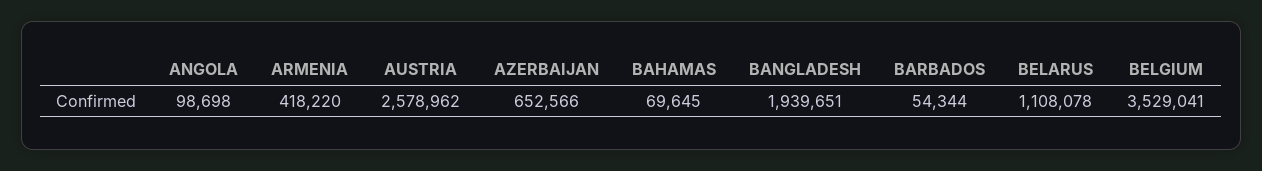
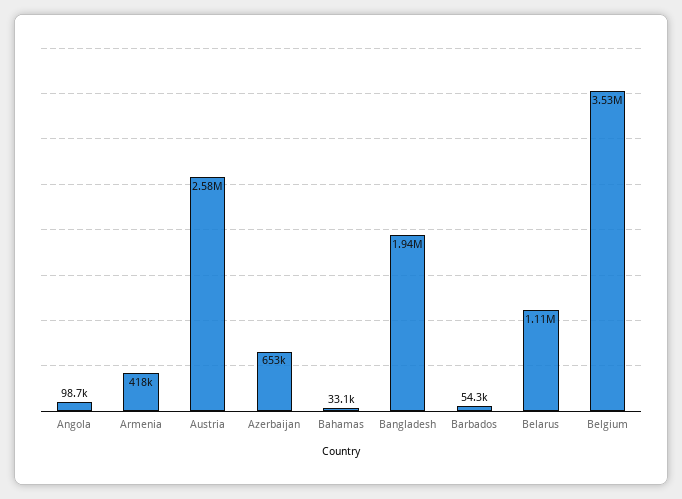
BAHAMAS: 69645 -> 33100

